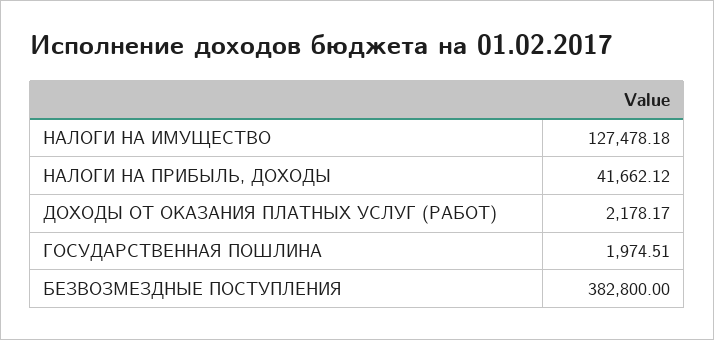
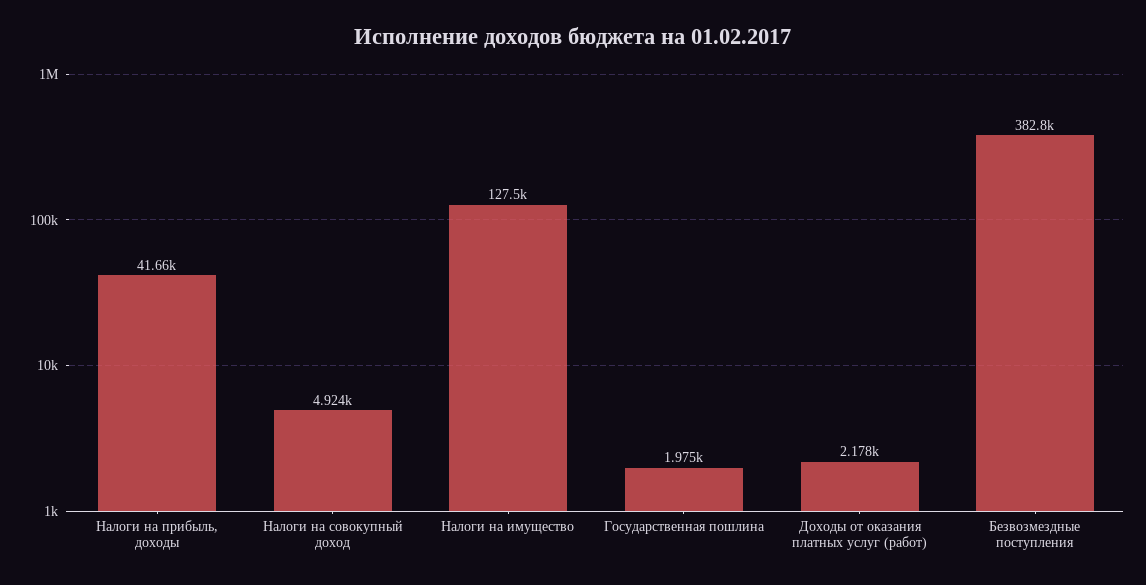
Налоги на совокупный доход: none -> 4924

